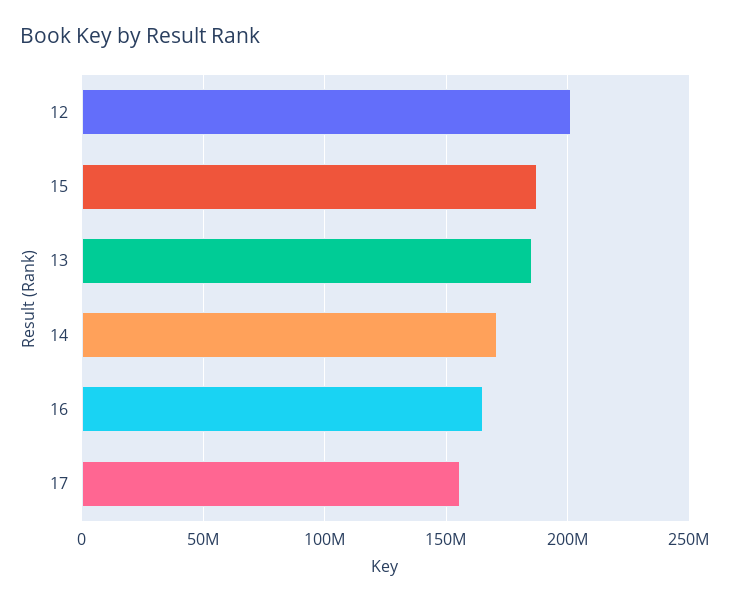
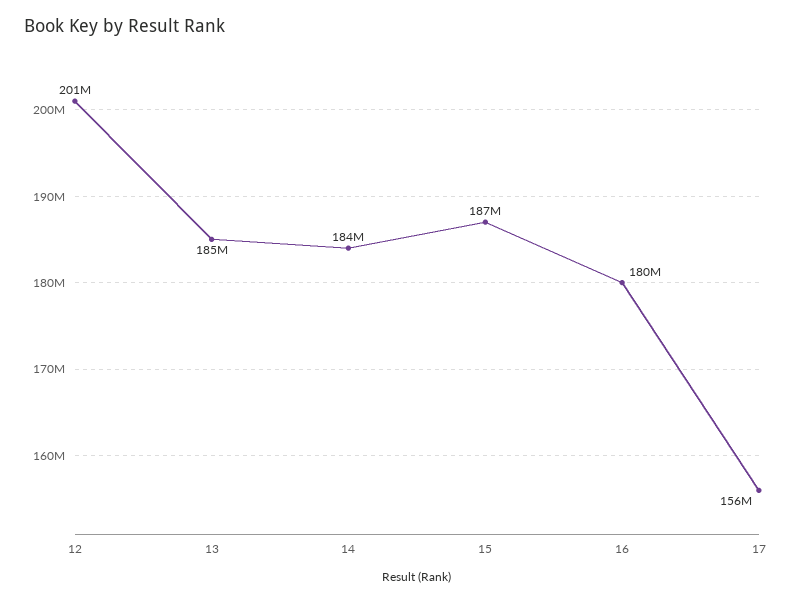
14: 170000000 -> 184000000
16: 165000000 -> 180000000

